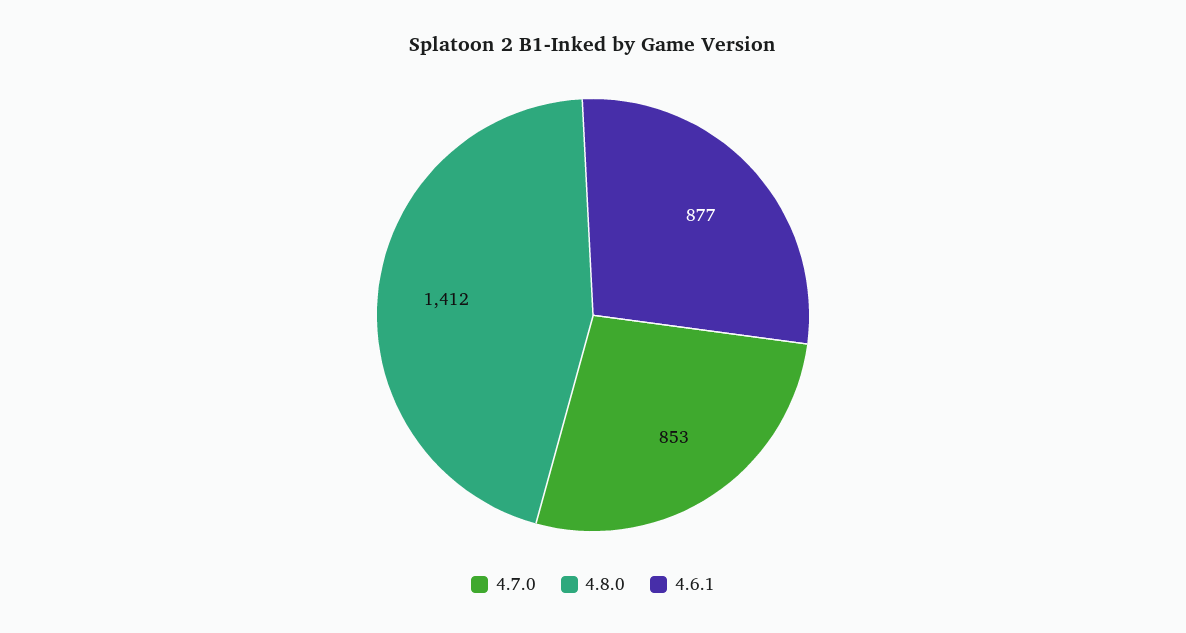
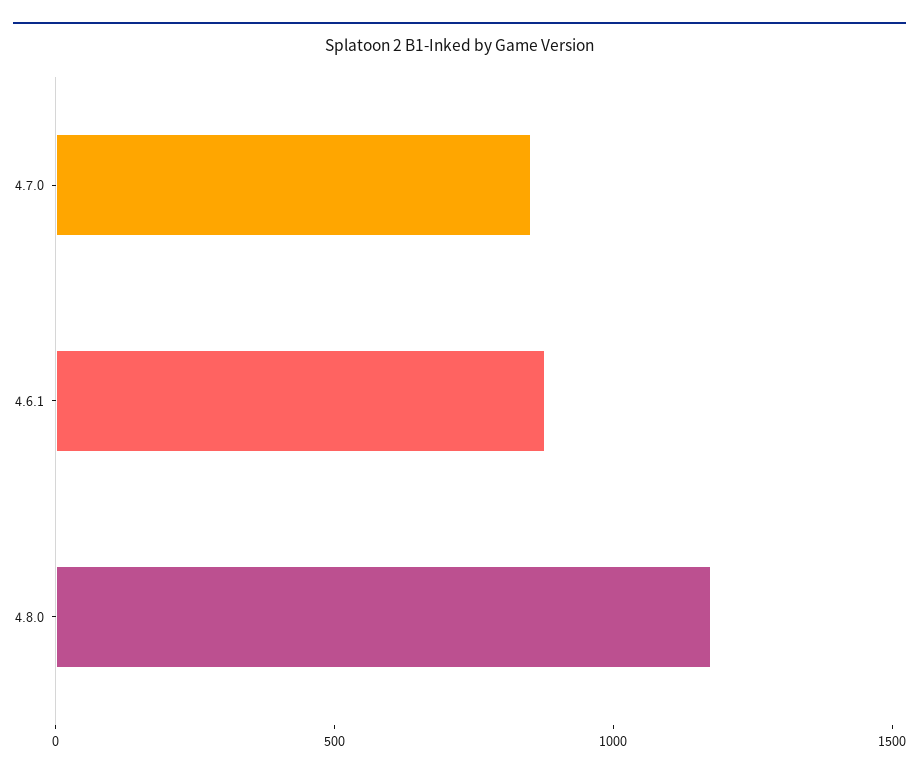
4.8.0: 1412 -> 1200

